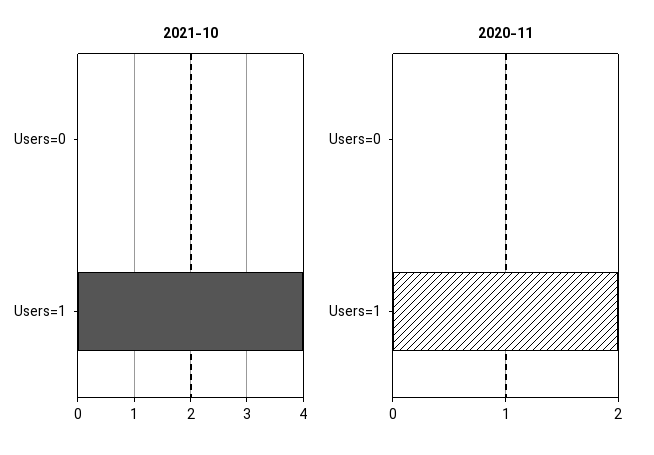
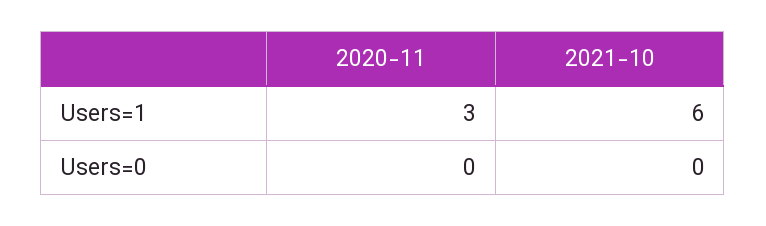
2021-10, Users=1: 4 -> 6
2020-11, Users=1: 2 -> 3

